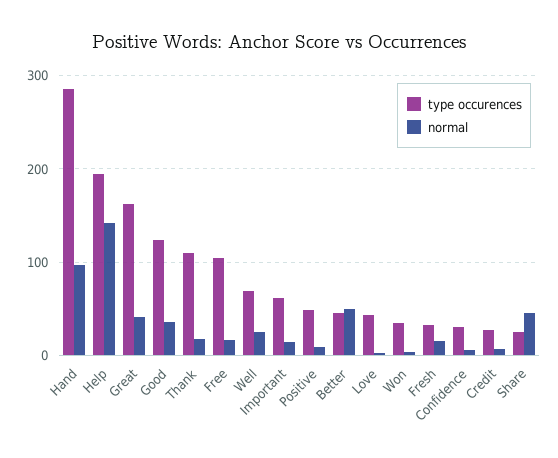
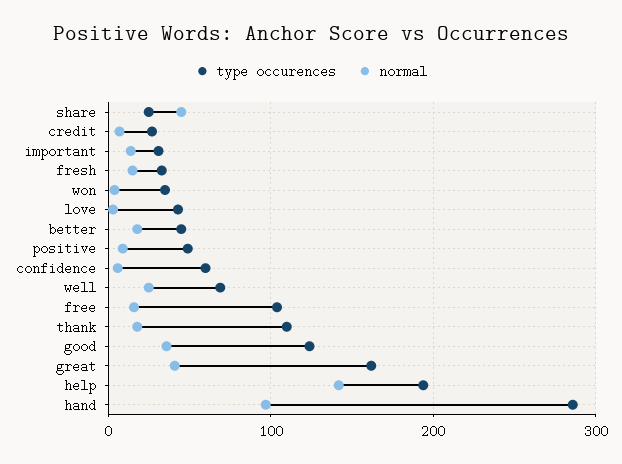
type occurences, Important: 60 -> 30
normal, Better: 50 -> 20
type occurences, Confidence: 30 -> 60

